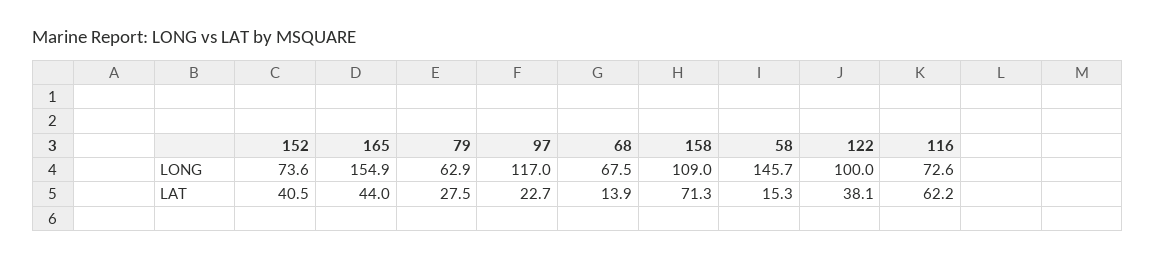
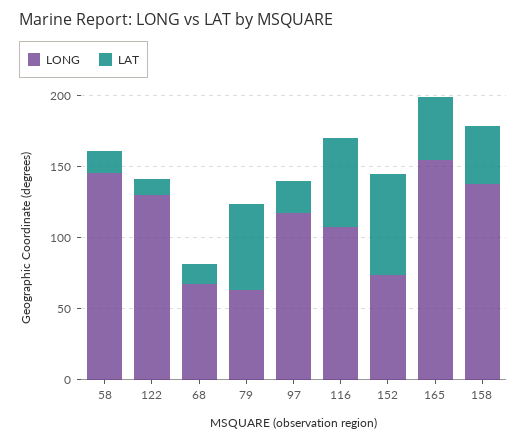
LONG, 158: 109 -> 140
LONG, 122: 100 -> 130
LONG, 116: 72.6 -> 110
LAT, 152: 40.5 -> 70
LAT, 79: 27.5 -> 60
LAT, 158: 71.3 -> 40
LAT, 122: 38.1 -> 10

